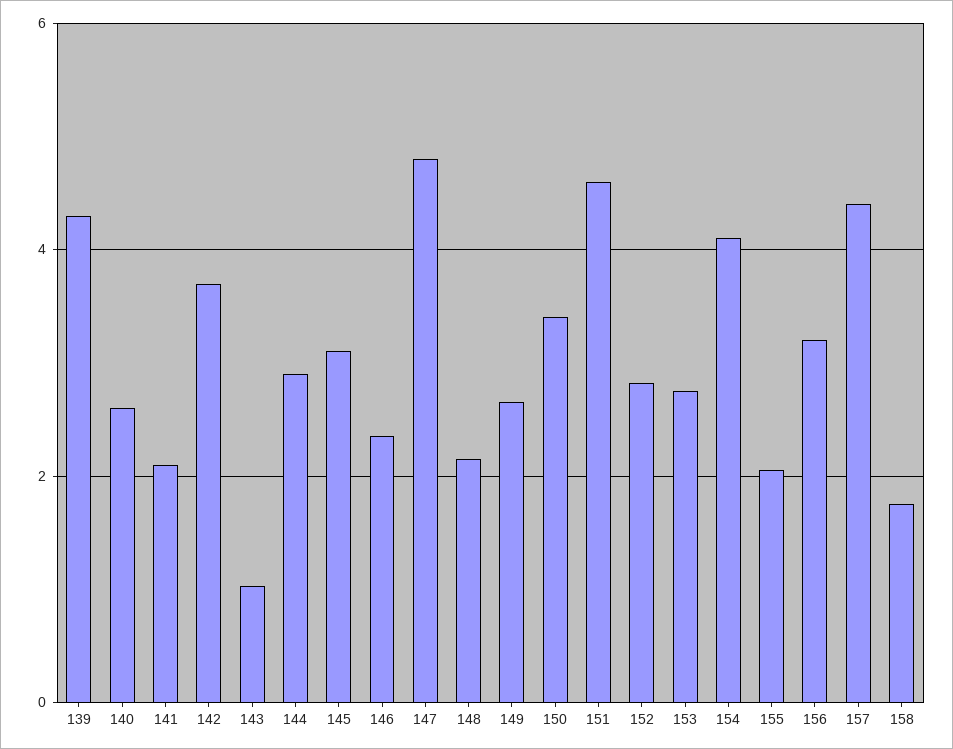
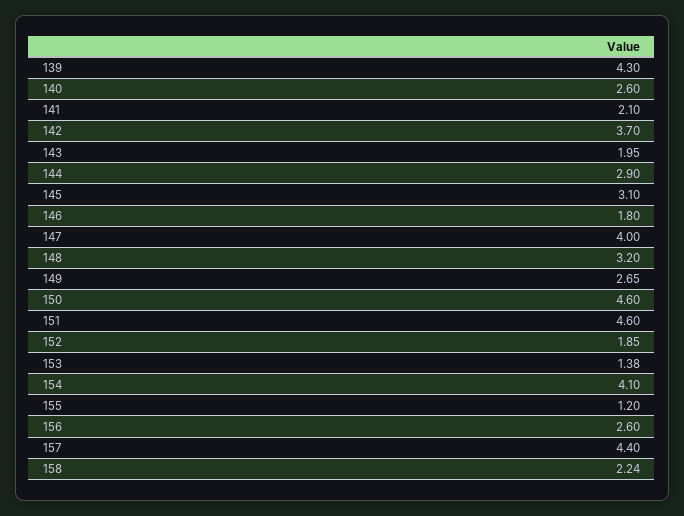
143: 1 -> 1.95
146: 2.4 -> 1.8
147: 4.8 -> 4
148: 2.2 -> 3.2
150: 3.4 -> 4.6
152: 2.8 -> 1.85
153: 2.8 -> 1.38
155: 2 -> 1.2
156: 3.2 -> 2.6
158: 1.8 -> 2.24

